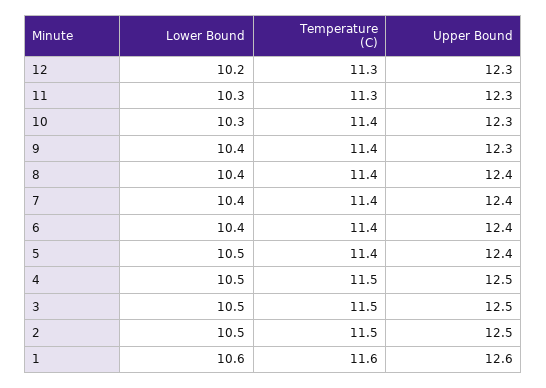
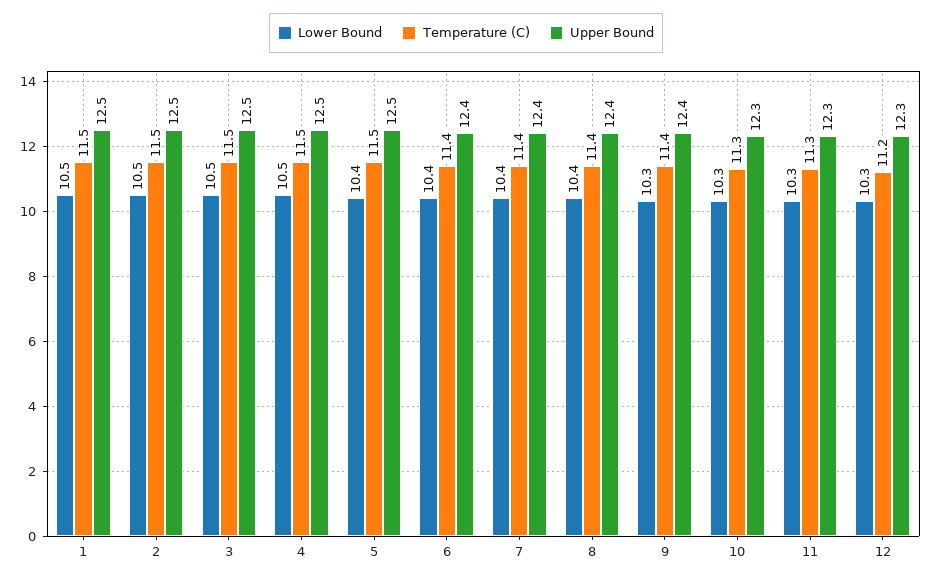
Lower Bound, 12: 10.2 -> 10.3
Temperature (C), 12: 11.3 -> 11.2
Temperature (C), 10: 11.4 -> 11.3
Lower Bound, 9: 10.4 -> 10.3
Upper Bound, 9: 12.3 -> 12.4
Lower Bound, 5: 10.5 -> 10.4
Temperature (C), 5: 11.4 -> 11.5
Upper Bound, 5: 12.4 -> 12.5
Lower Bound, 1: 10.6 -> 10.5
Temperature (C), 1: 11.6 -> 11.5
Upper Bound, 1: 12.6 -> 12.5

